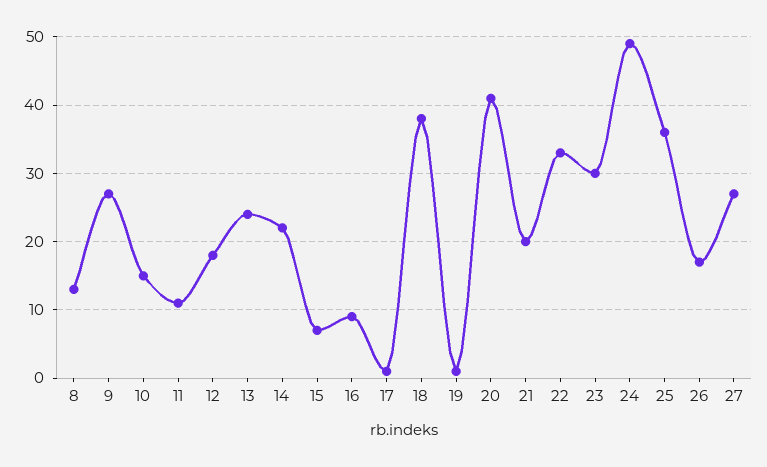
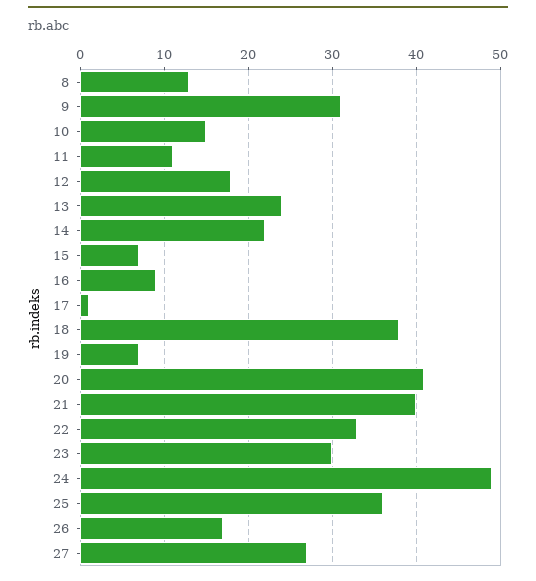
9: 27 -> 31
19: 1 -> 7
21: 20 -> 40

